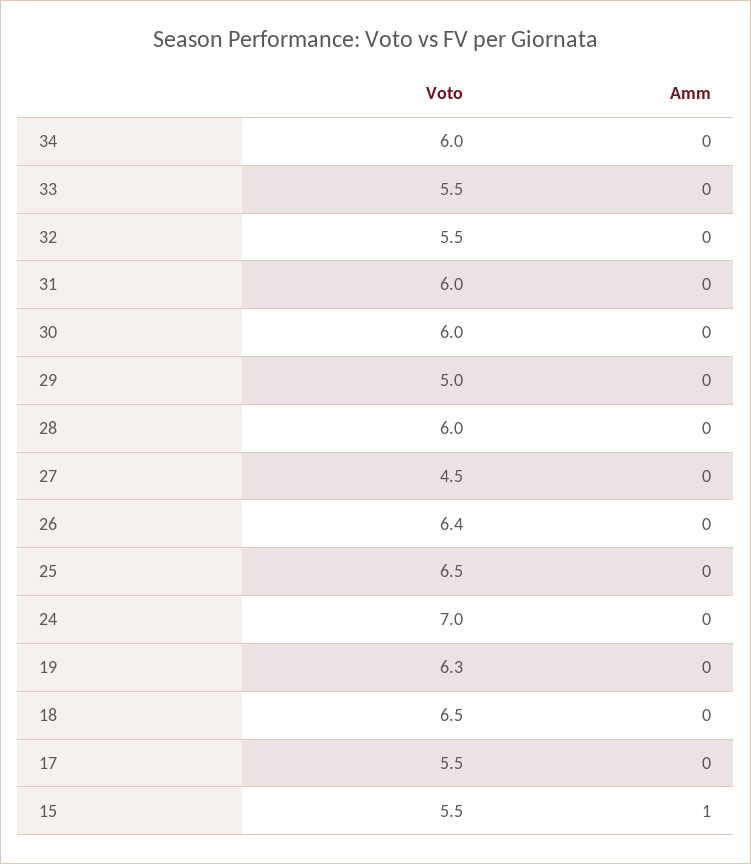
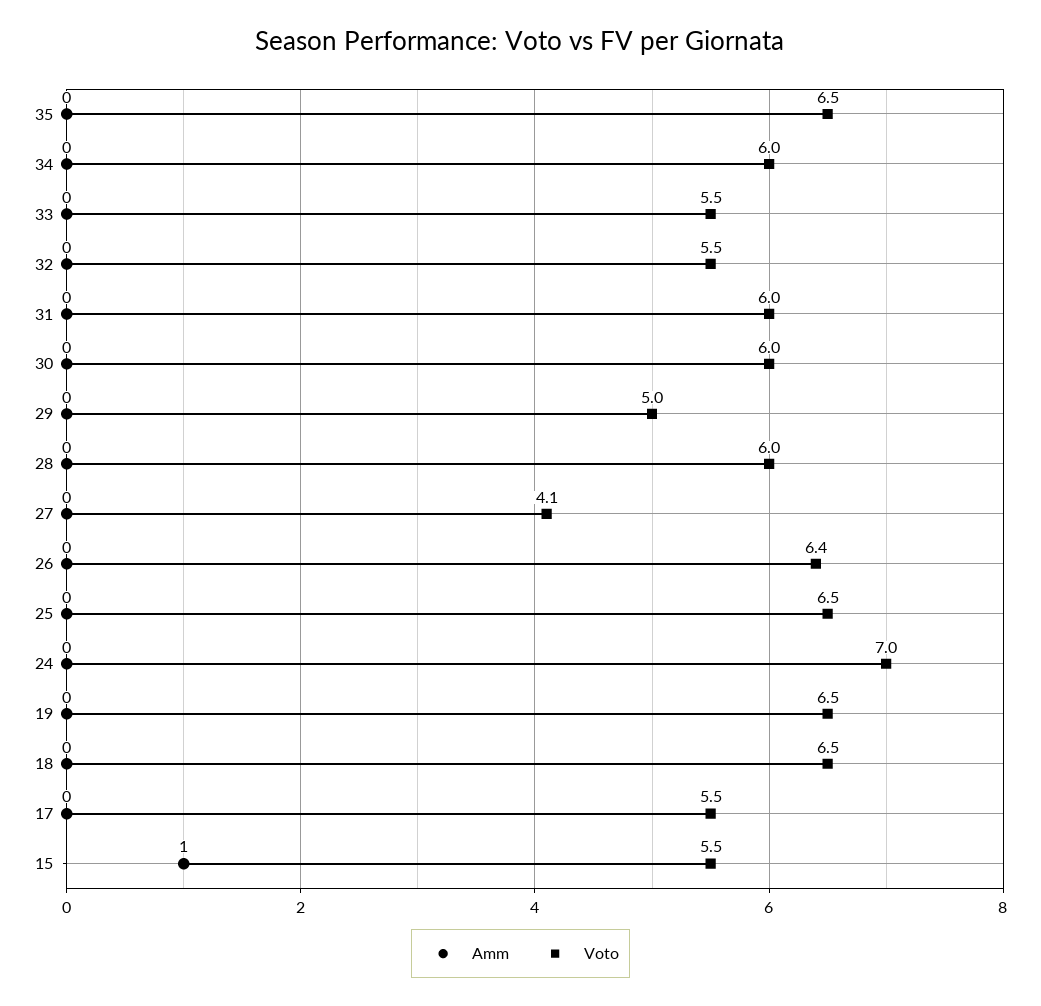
Voto, 27: 4.5 -> 4.1
Voto, 19: 6.3 -> 6.5
Amm, 35: none -> 0
Voto, 35: none -> 6.5

